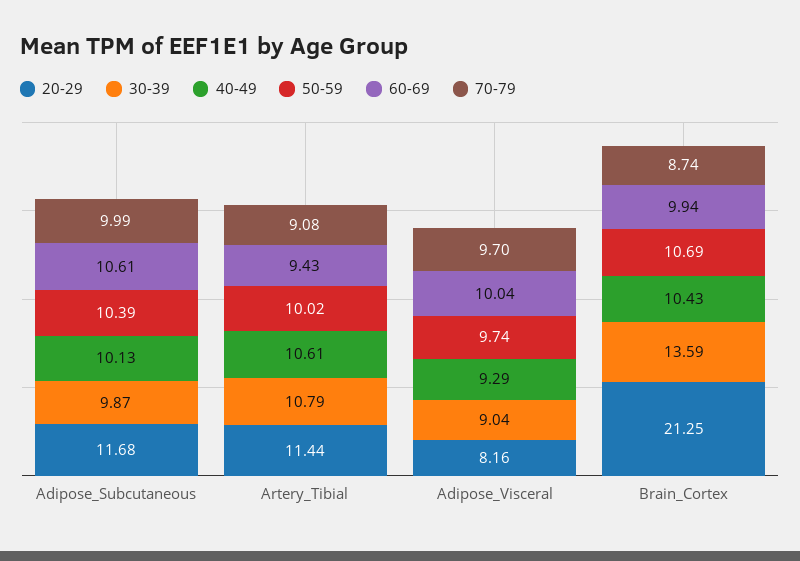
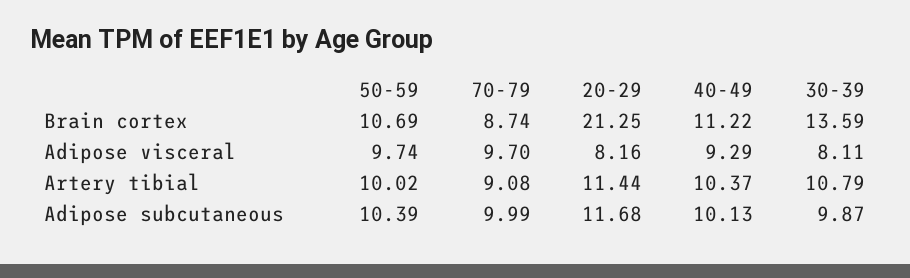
60-69, Adipose_Subcutaneous: 10.61 -> none
40-49, Artery_Tibial: 10.61 -> 10.37
60-69, Artery_Tibial: 9.43 -> none
30-39, Adipose_Visceral: 9.04 -> 8.11
60-69, Adipose_Visceral: 10.04 -> none
40-49, Brain_Cortex: 10.43 -> 11.22
60-69, Brain_Cortex: 9.94 -> none

